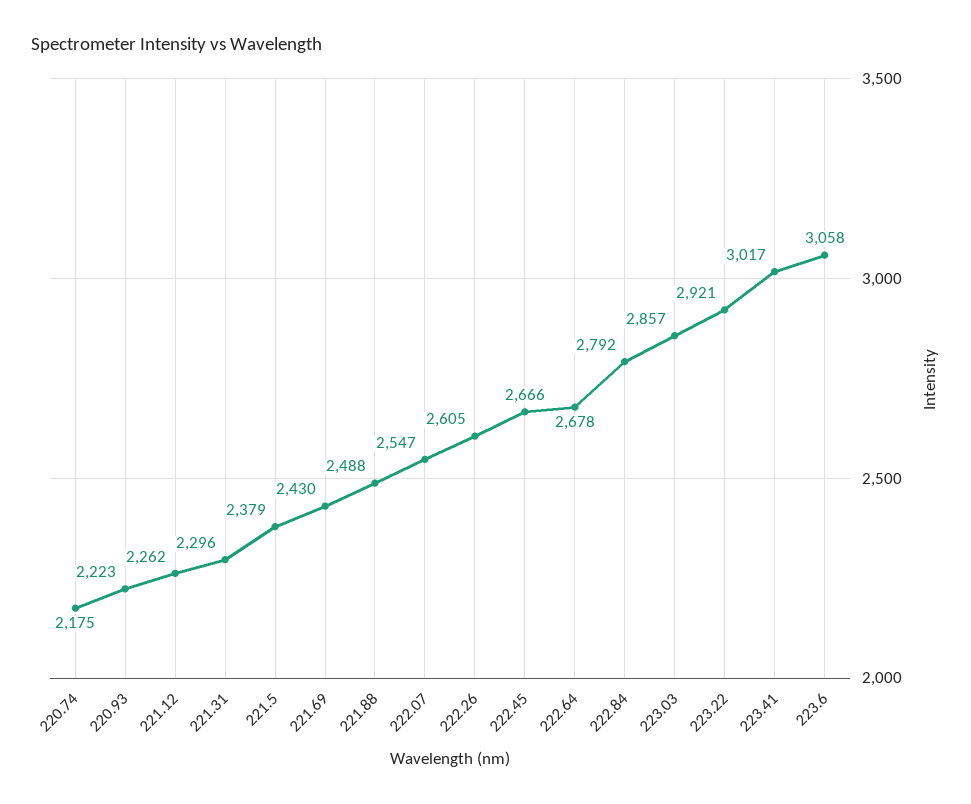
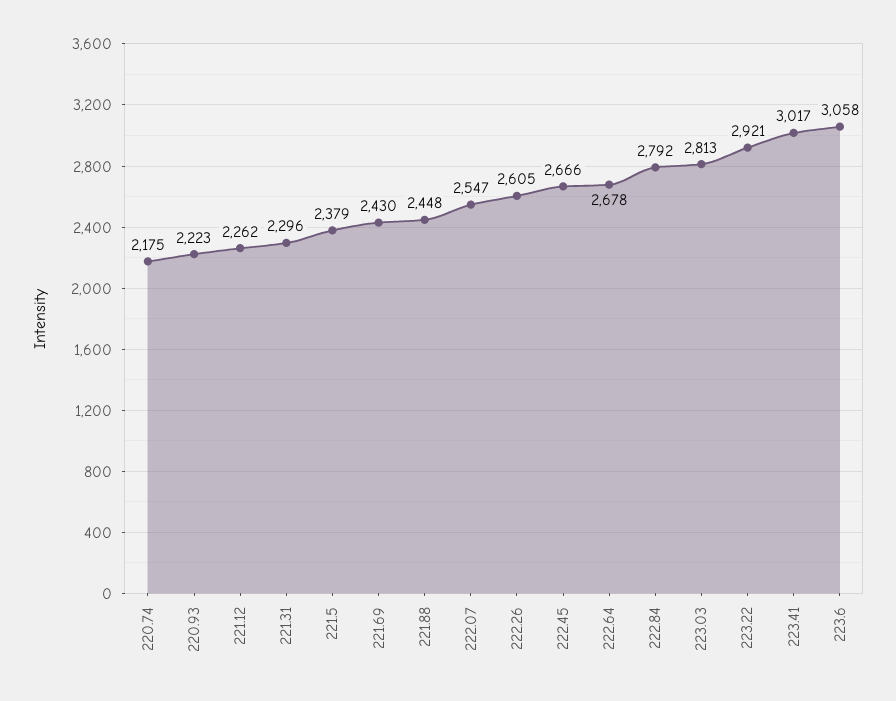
221.88: 2488 -> 2448
223.03: 2857 -> 2813

